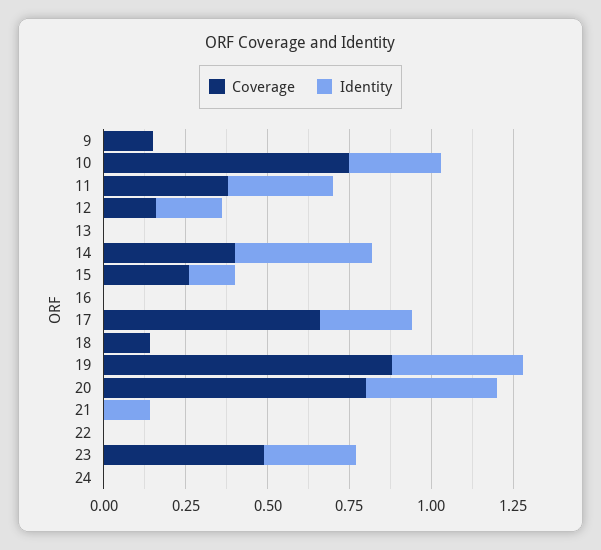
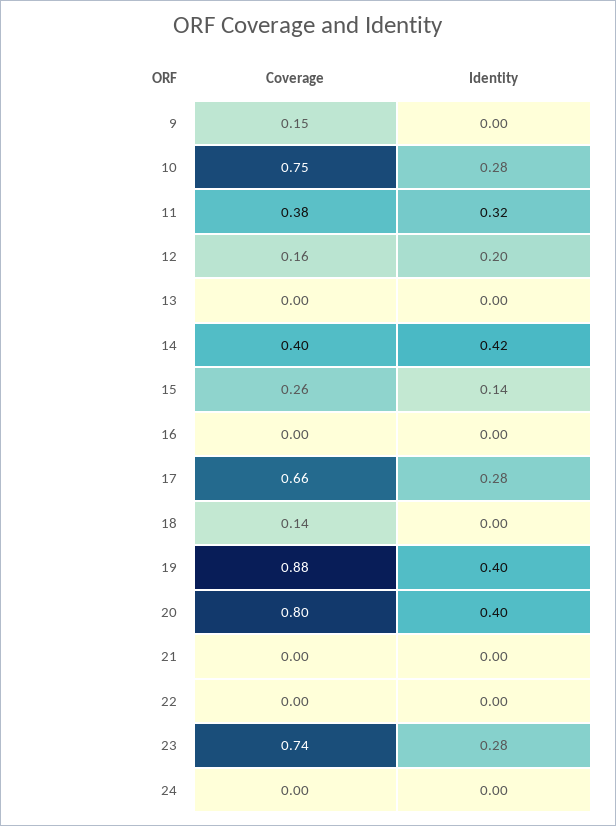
Identity, 21: 0.15 -> 0
Coverage, 23: 0.5 -> 0.74

